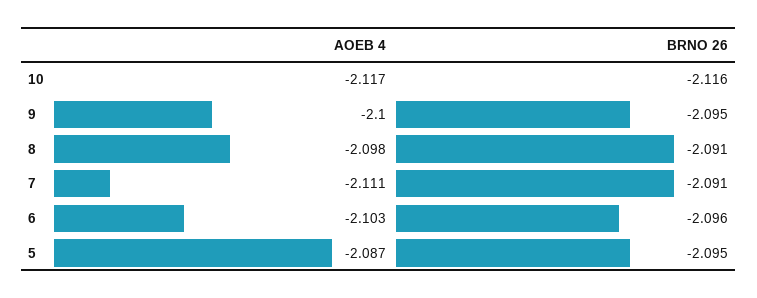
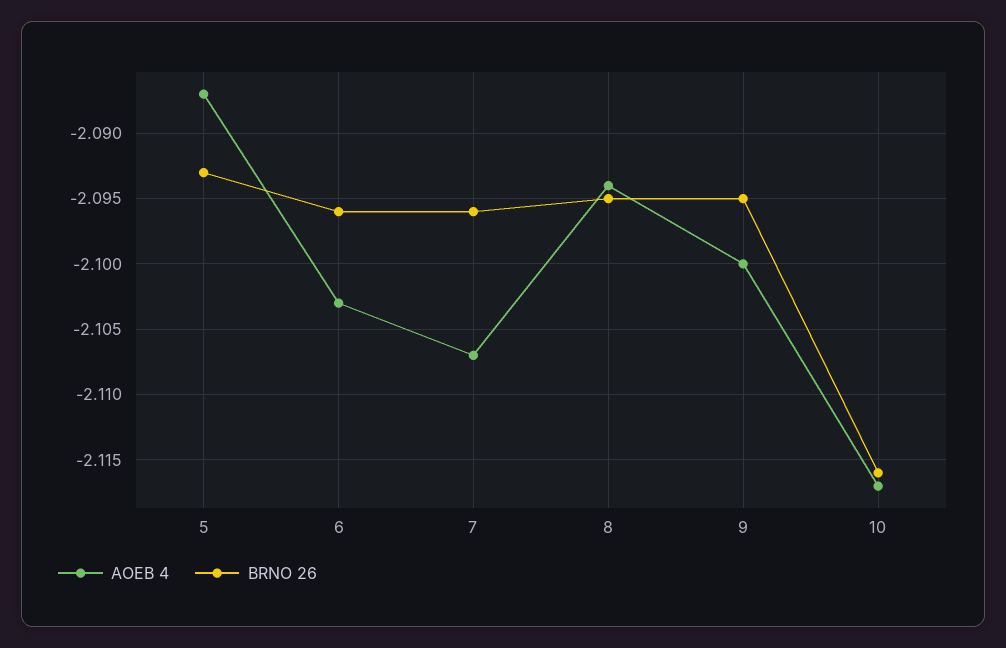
AOEB 4, 8: -2.098 -> -2.094
BRNO 26, 8: -2.091 -> -2.095
AOEB 4, 7: -2.111 -> -2.107
BRNO 26, 7: -2.091 -> -2.096
BRNO 26, 5: -2.095 -> -2.093

